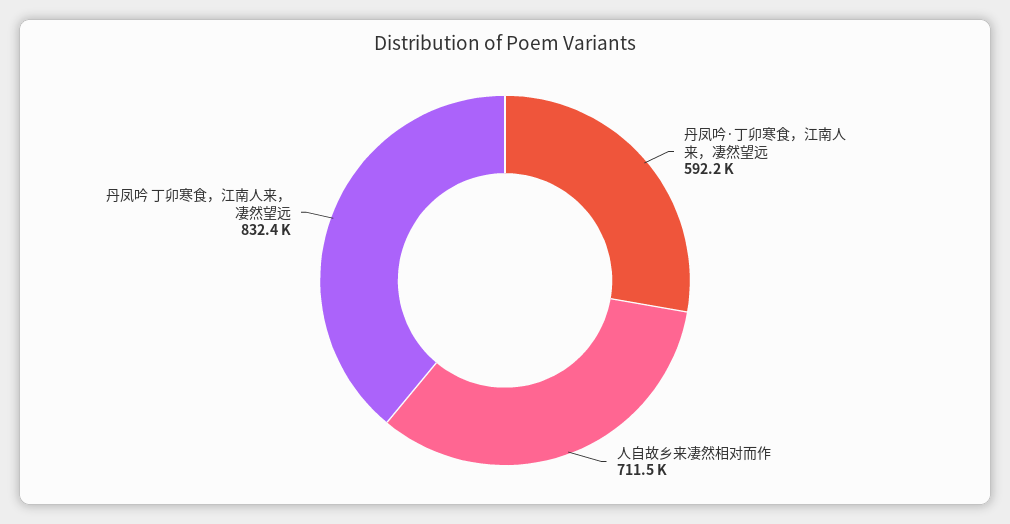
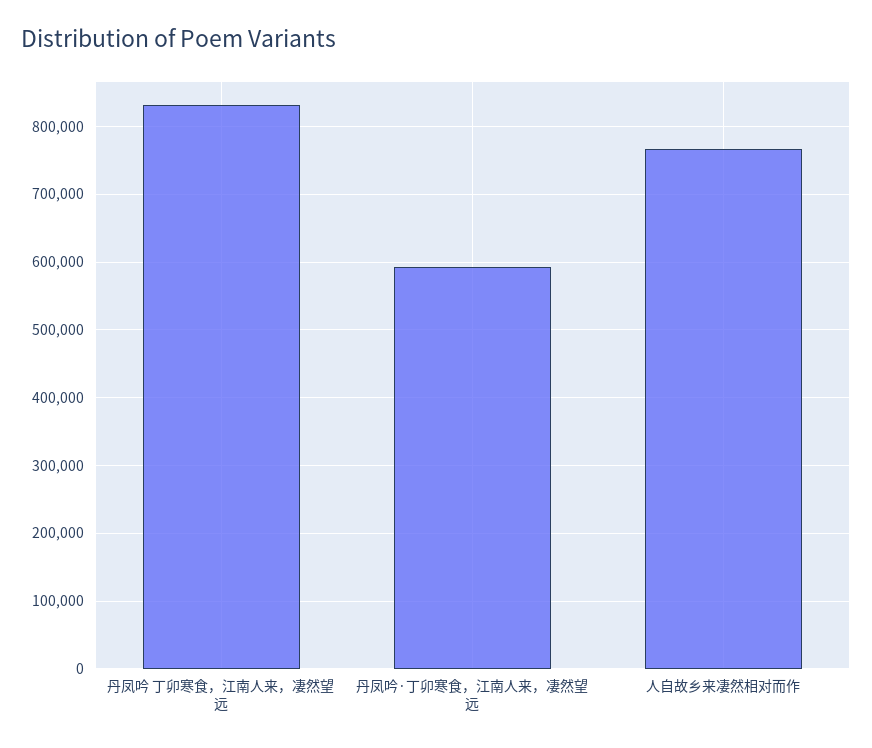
人自故乡来凄然相对而作: 711500 -> 770000

